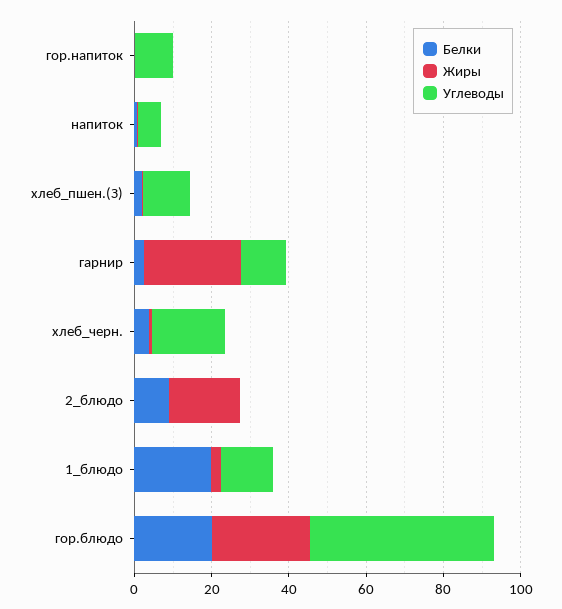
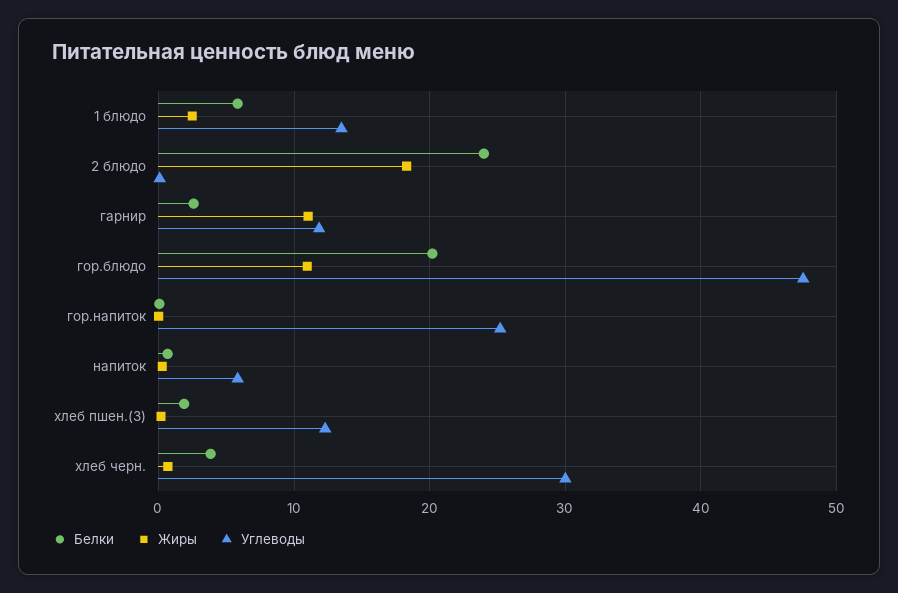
Углеводы, гор.напиток: 10 -> 25
Жиры, гарнир: 25 -> 11
Углеводы, хлеб_черн.: 20 -> 30
Белки, 2_блюдо: 10 -> 24
Белки, 1_блюдо: 20 -> 6
Жиры, гор.блюдо: 25 -> 11

